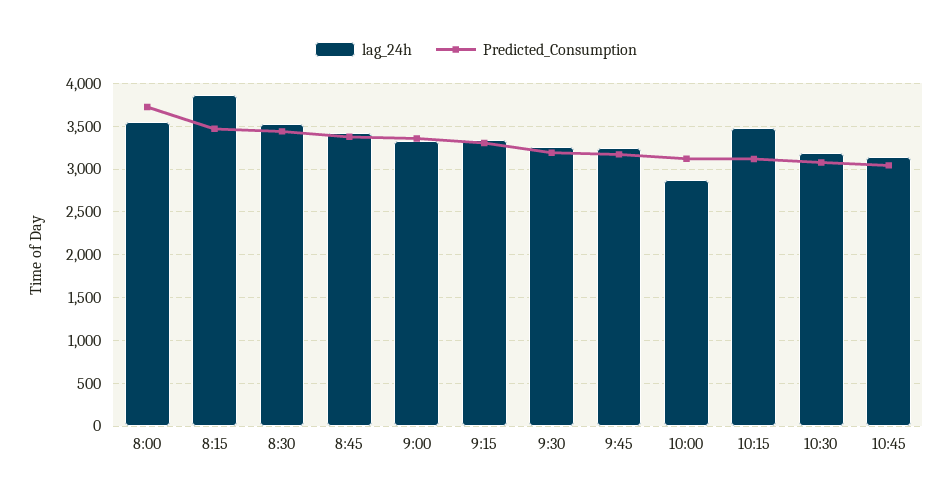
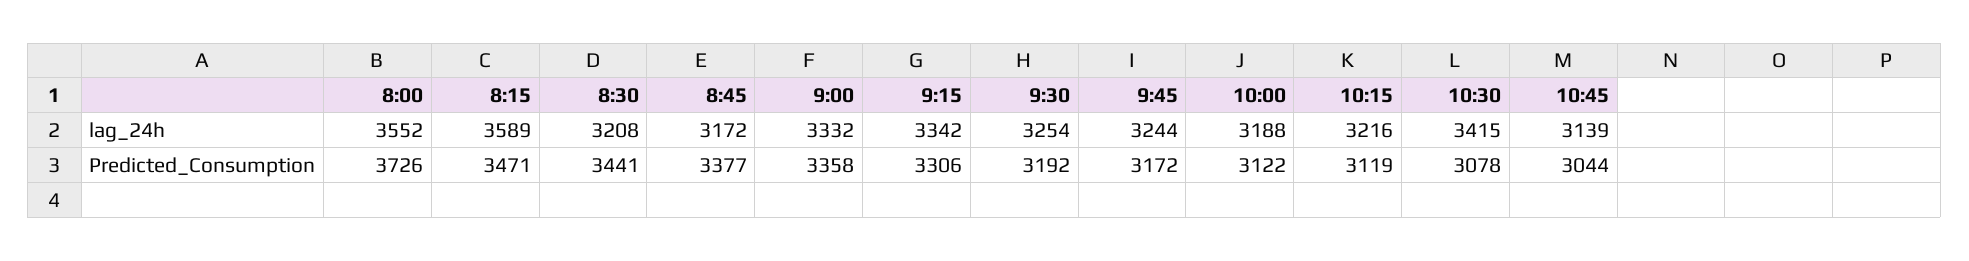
lag_24h, 8:15: 3900 -> 3589
lag_24h, 8:30: 3500 -> 3208
lag_24h, 8:45: 3400 -> 3172
lag_24h, 10:00: 2900 -> 3188
lag_24h, 10:15: 3500 -> 3216
lag_24h, 10:30: 3200 -> 3415

